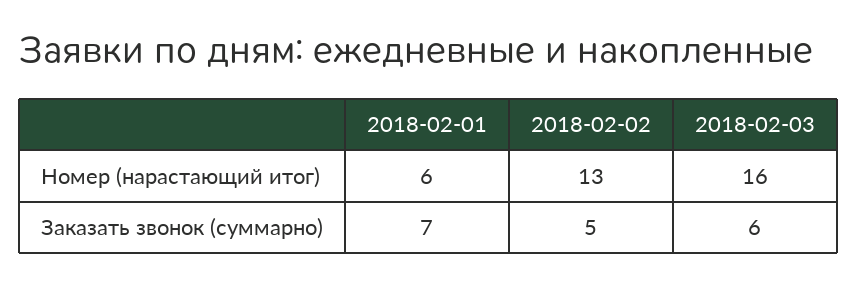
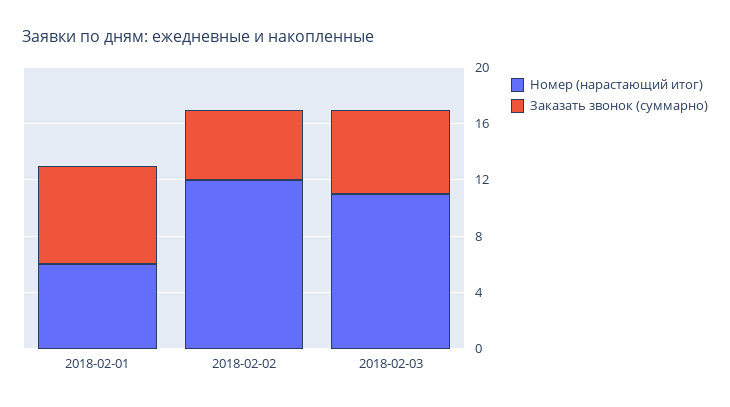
Номер (нарастающий итог), 2018-02-02: 13 -> 12
Номер (нарастающий итог), 2018-02-03: 16 -> 11

